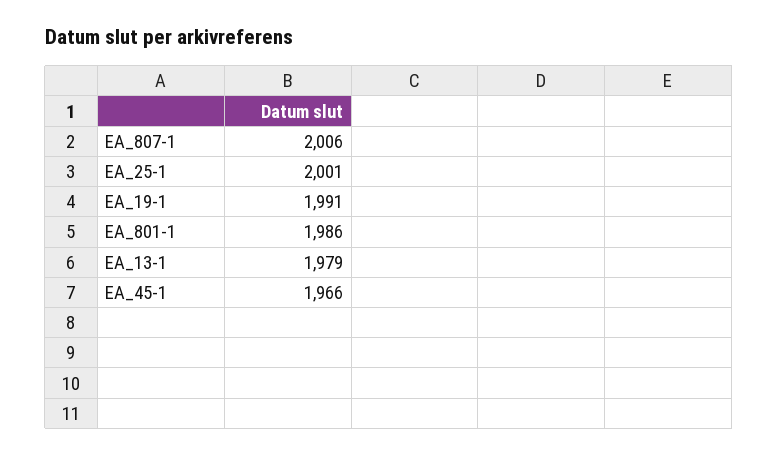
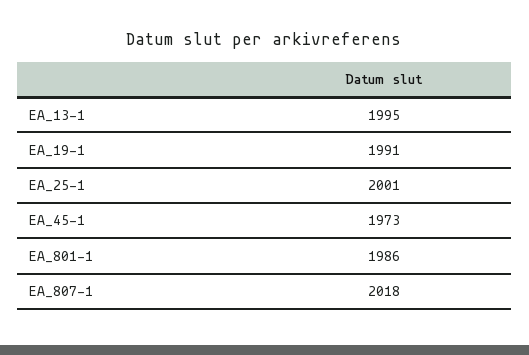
EA_807-1: 2006 -> 2018
EA_13-1: 1979 -> 1995
EA_45-1: 1966 -> 1973

